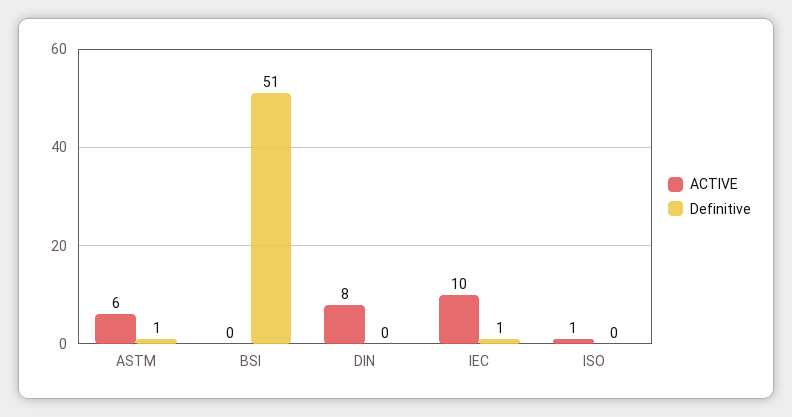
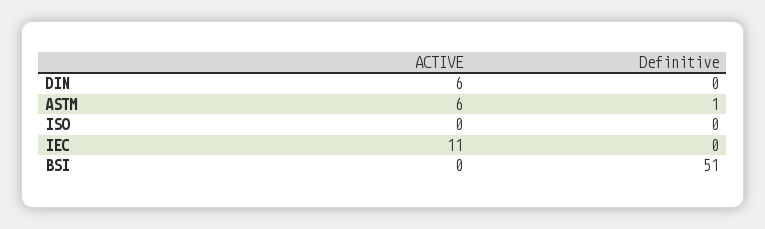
ACTIVE, DIN: 8 -> 6
ACTIVE, IEC: 10 -> 11
Definitive, IEC: 1 -> 0
ACTIVE, ISO: 1 -> 0

